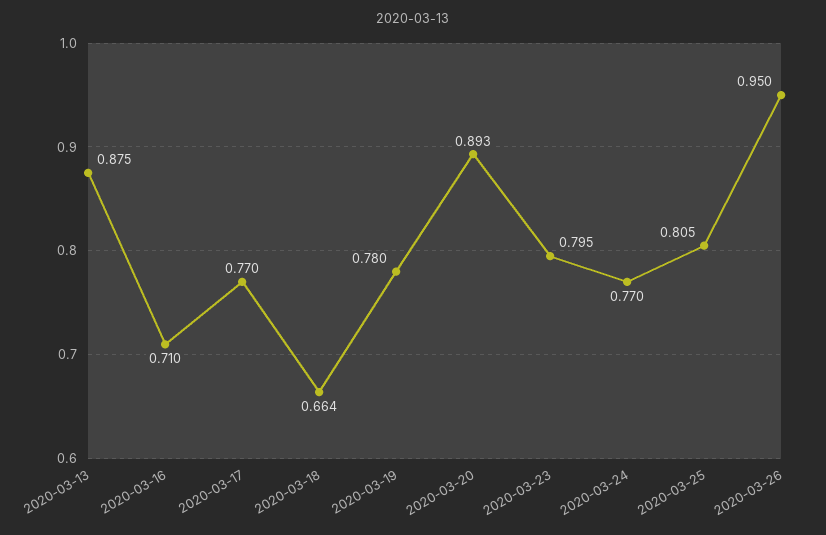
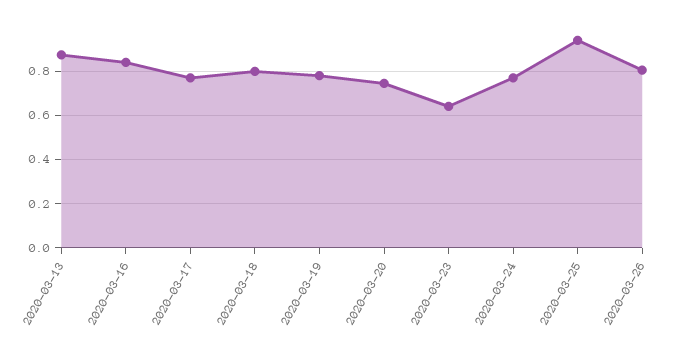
2020-03-16: 0.71 -> 0.85
2020-03-18: 0.664 -> 0.8
2020-03-20: 0.893 -> 0.75
2020-03-23: 0.795 -> 0.65
2020-03-25: 0.805 -> 0.95
2020-03-26: 0.95 -> 0.8

